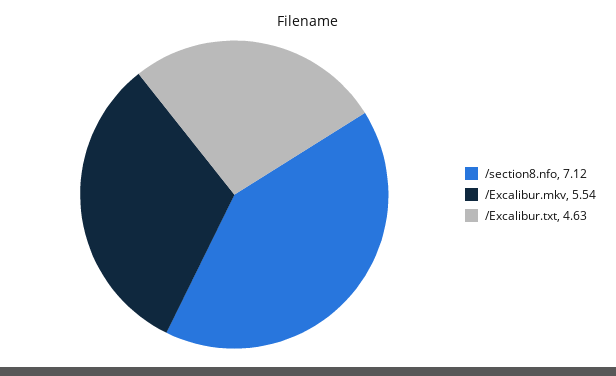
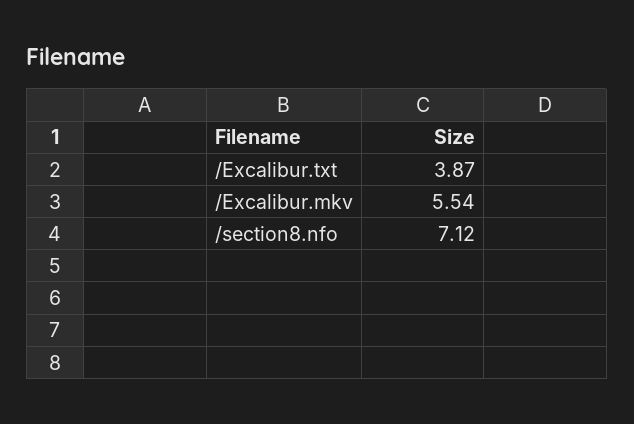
/Excalibur.txt: 4.63 -> 3.87

